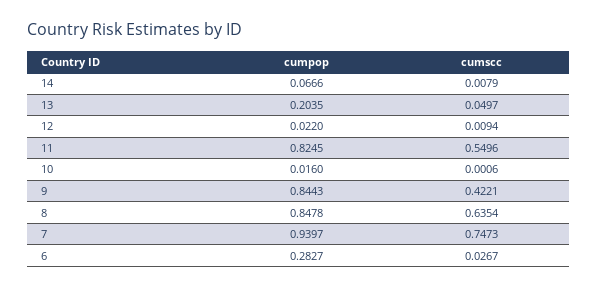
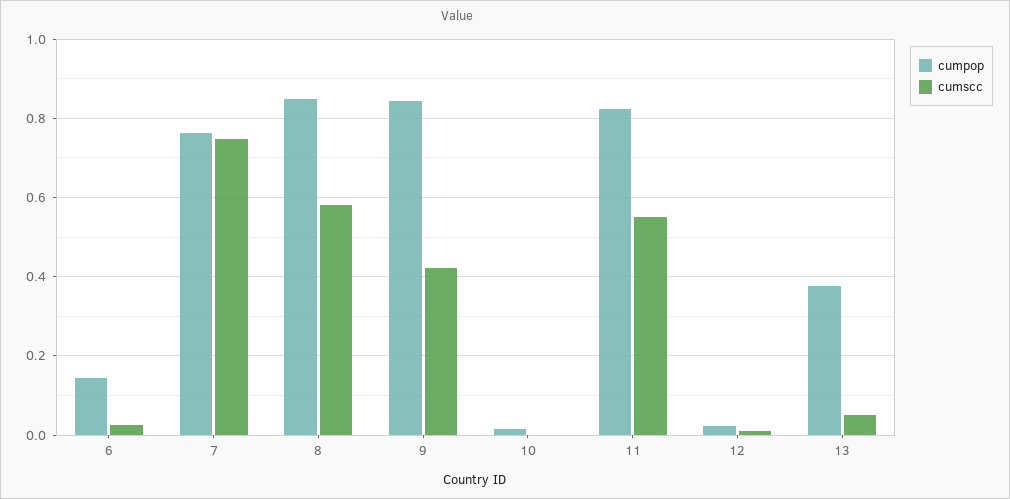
cumpop, 14: 0.0666 -> none
cumscc, 14: 0.0079 -> none
cumpop, 13: 0.2035 -> 0.38
cumscc, 8: 0.6354 -> 0.58
cumpop, 7: 0.9397 -> 0.76
cumpop, 6: 0.2827 -> 0.14

